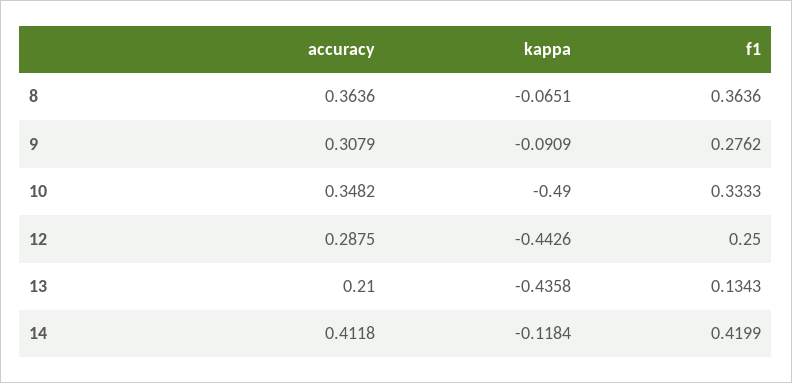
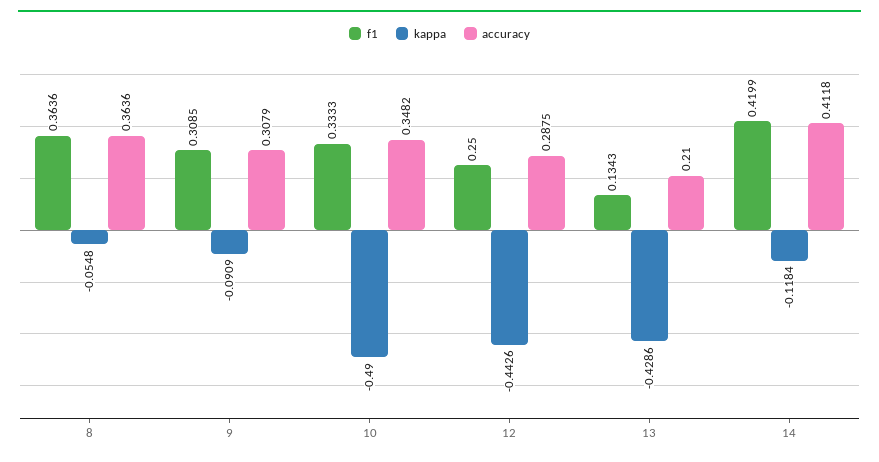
kappa, 8: -0.0651 -> -0.0548
f1, 9: 0.2762 -> 0.3085
kappa, 13: -0.4358 -> -0.4286

